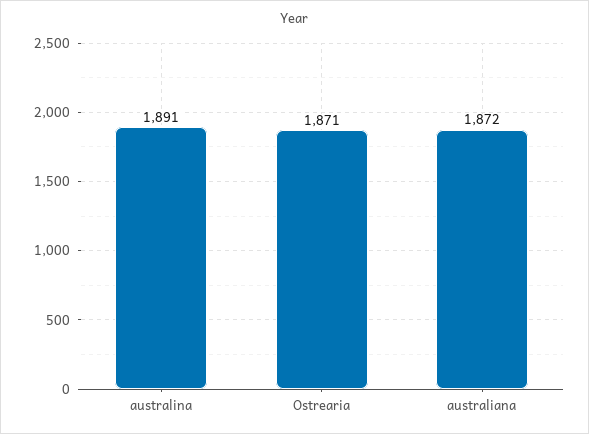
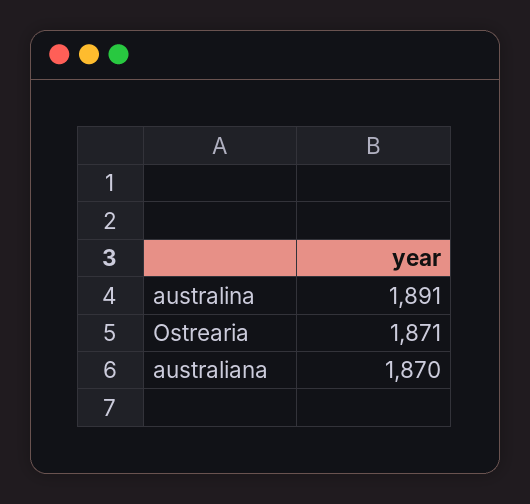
australiana: 1872 -> 1870

